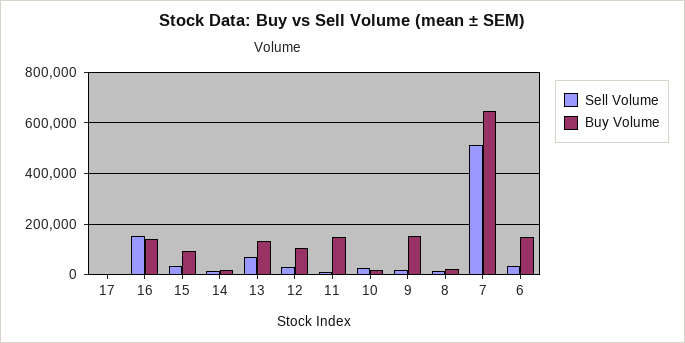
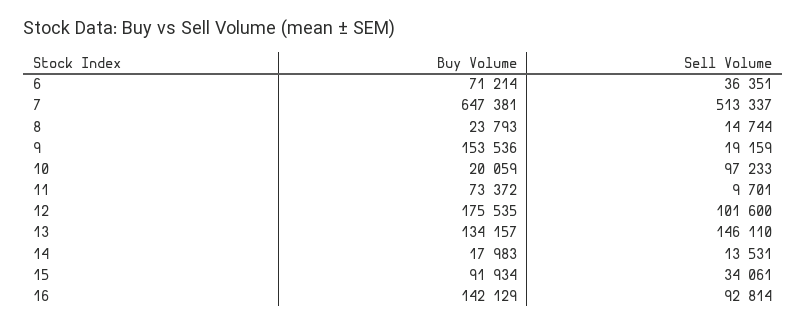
Sell Volume, 17: 0 -> none
Buy Volume, 17: 0 -> none
Sell Volume, 16: 150000 -> 92814
Sell Volume, 13: 75000 -> 146110
Sell Volume, 12: 25000 -> 101600
Buy Volume, 12: 100000 -> 175535
Buy Volume, 11: 150000 -> 73372
Sell Volume, 10: 25000 -> 97233
Buy Volume, 6: 150000 -> 71214

